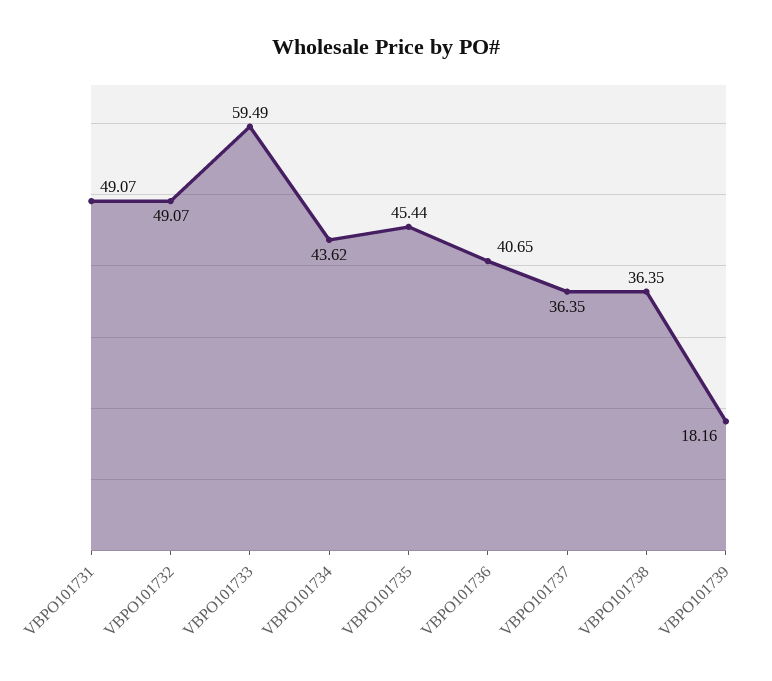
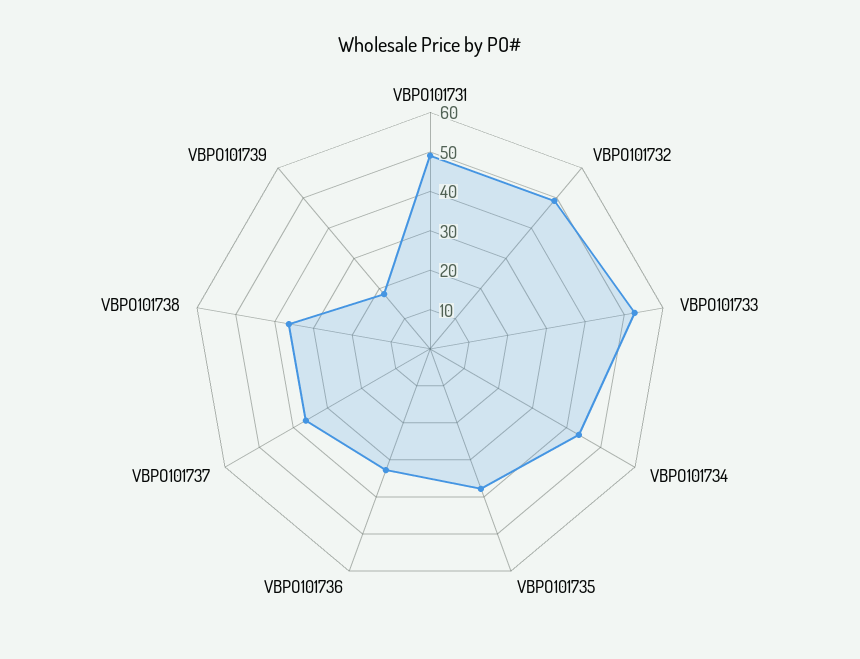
VBPO101733: 59.49 -> 52.5
VBPO101735: 45.44 -> 37.5
VBPO101736: 40.65 -> 32.5

